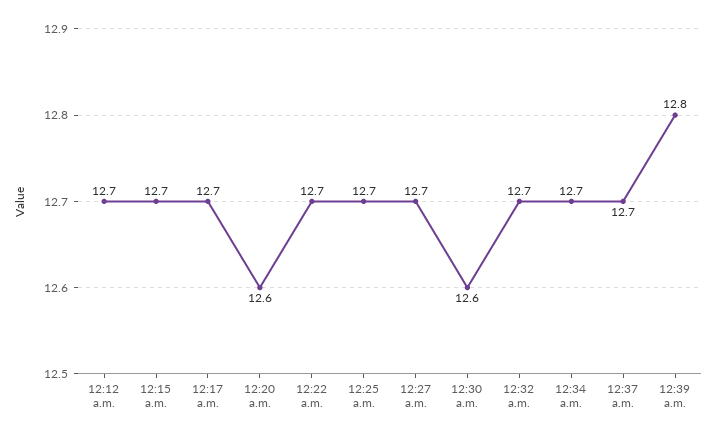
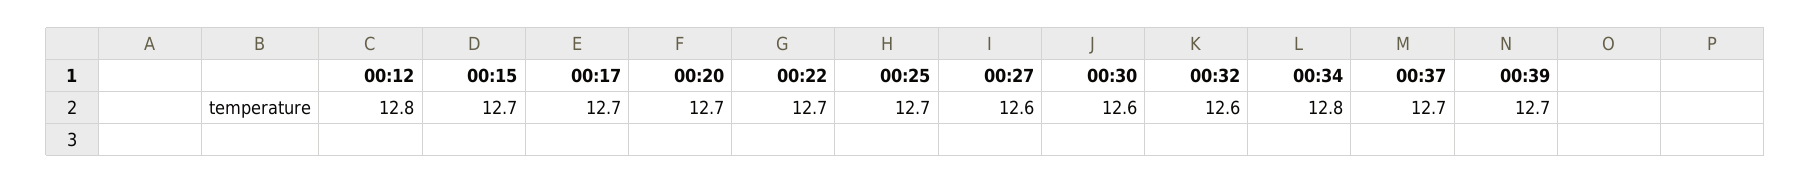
12:12 a.m.: 12.7 -> 12.8
12:20 a.m.: 12.6 -> 12.7
12:27 a.m.: 12.7 -> 12.6
12:32 a.m.: 12.7 -> 12.6
12:34 a.m.: 12.7 -> 12.8
12:39 a.m.: 12.8 -> 12.7

